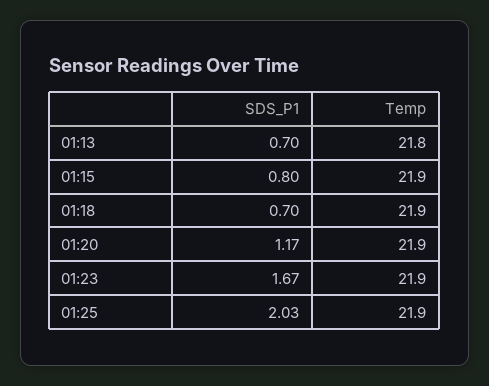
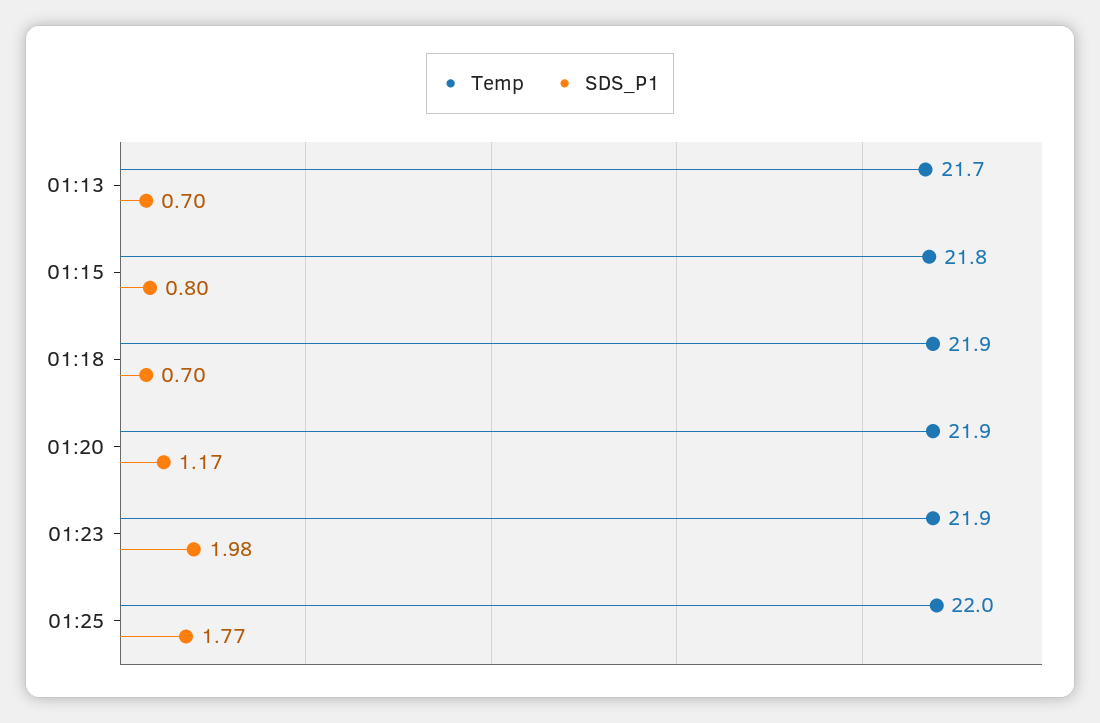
Temp, 01:13: 21.8 -> 21.7
Temp, 01:15: 21.9 -> 21.8
SDS_P1, 01:23: 1.67 -> 1.98
SDS_P1, 01:25: 2.03 -> 1.77
Temp, 01:25: 21.9 -> 22

